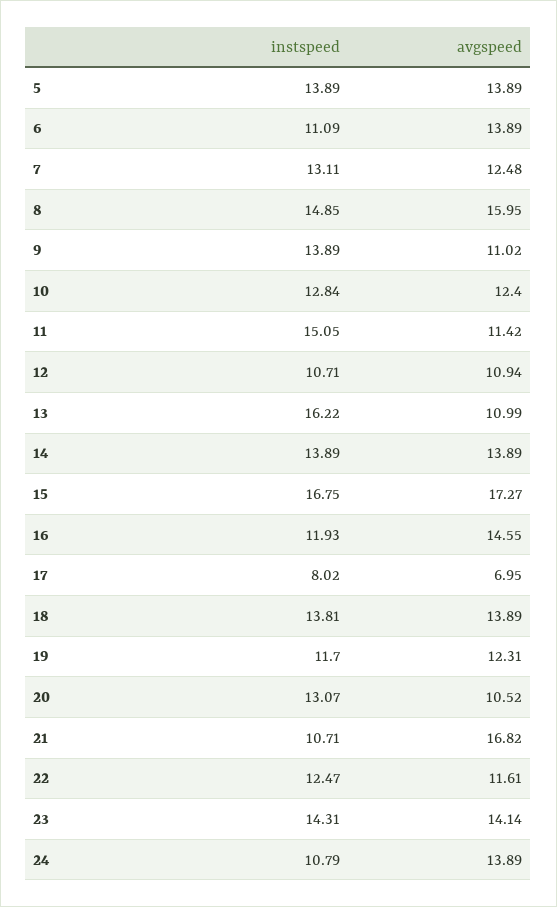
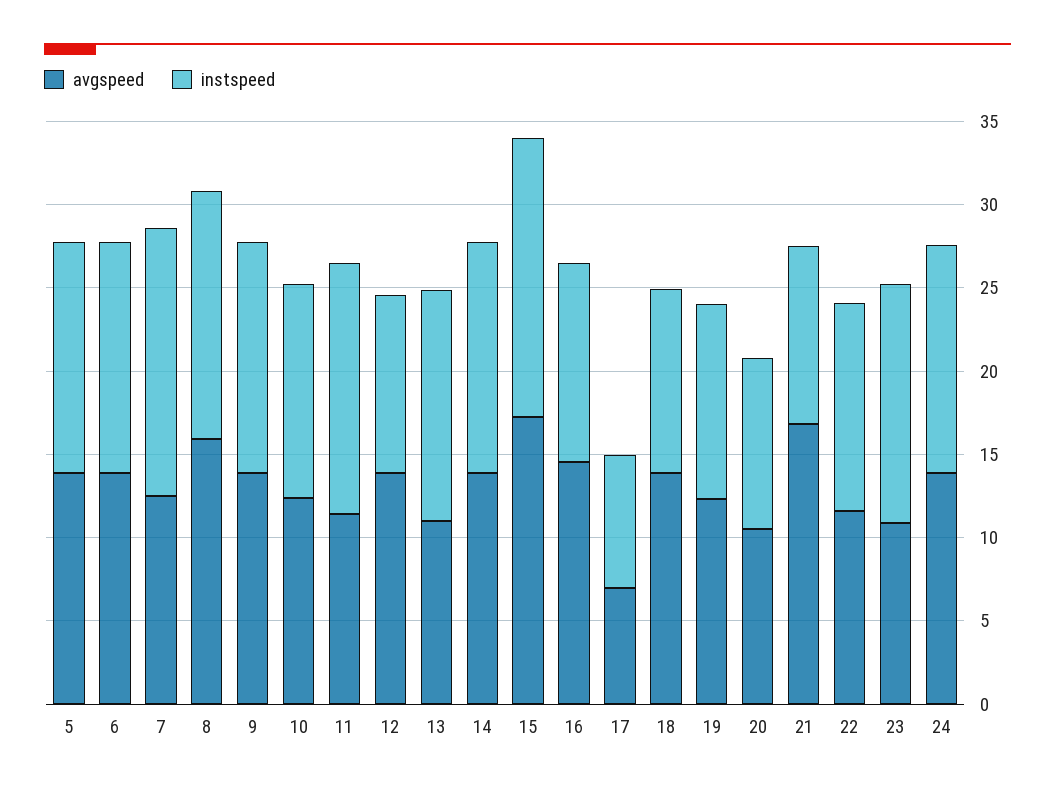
instspeed, 6: 11.09 -> 14
instspeed, 7: 13.11 -> 16
avgspeed, 9: 11.02 -> 14
avgspeed, 12: 10.94 -> 14
instspeed, 13: 16.22 -> 14
instspeed, 18: 13.81 -> 11
instspeed, 20: 13.07 -> 10
avgspeed, 23: 14.14 -> 11
instspeed, 24: 10.79 -> 14

